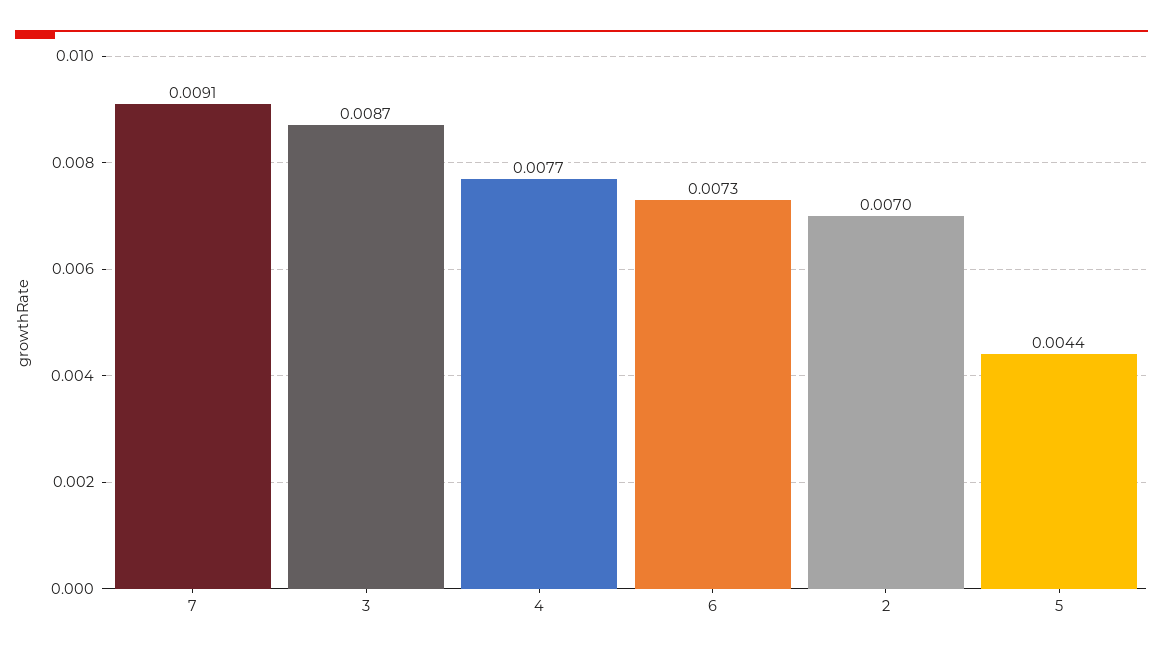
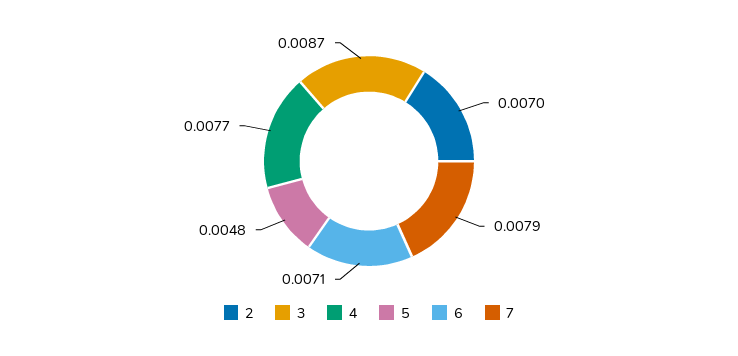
7: 0.0091 -> 0.0079
6: 0.0073 -> 0.0071
5: 0.0044 -> 0.0048

